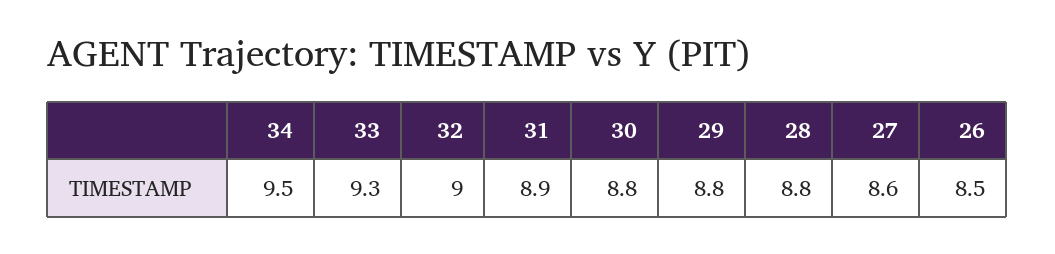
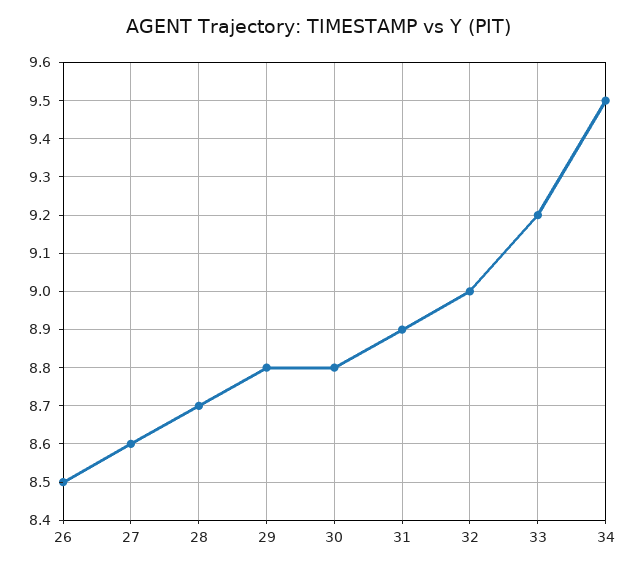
33: 9.3 -> 9.2
28: 8.8 -> 8.7

